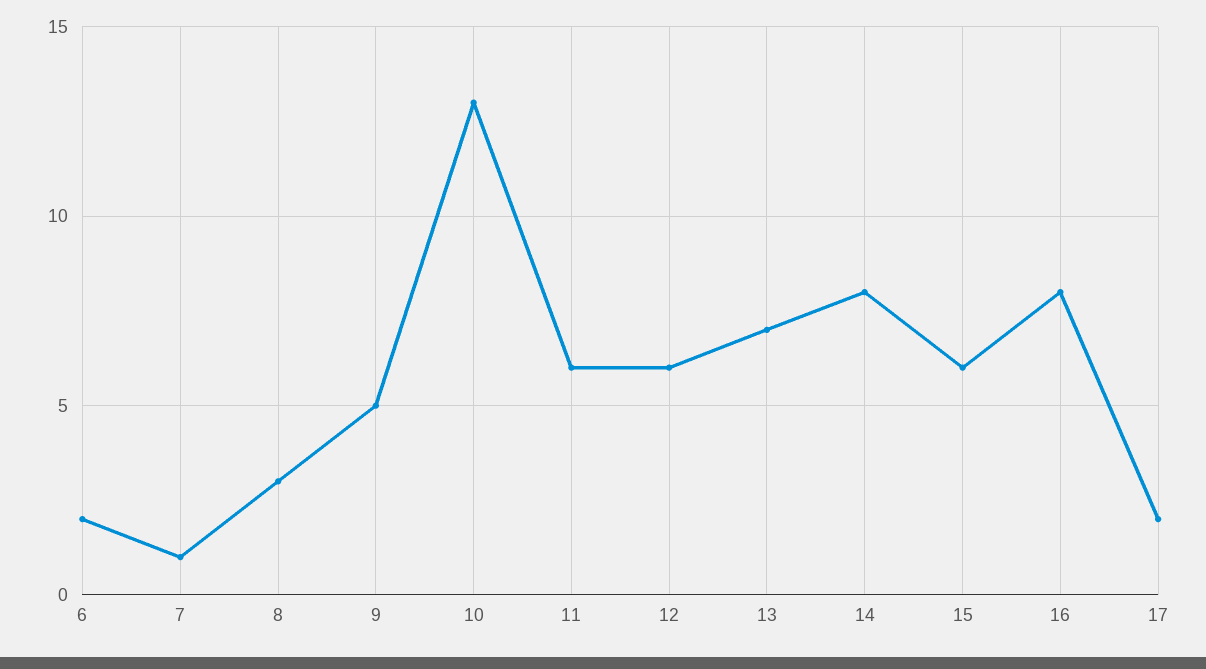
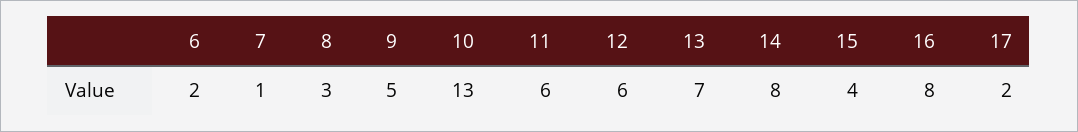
15: 6 -> 4

